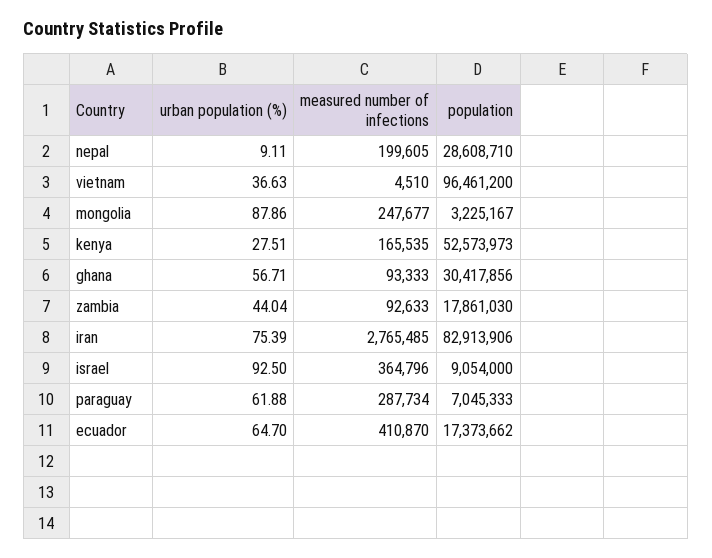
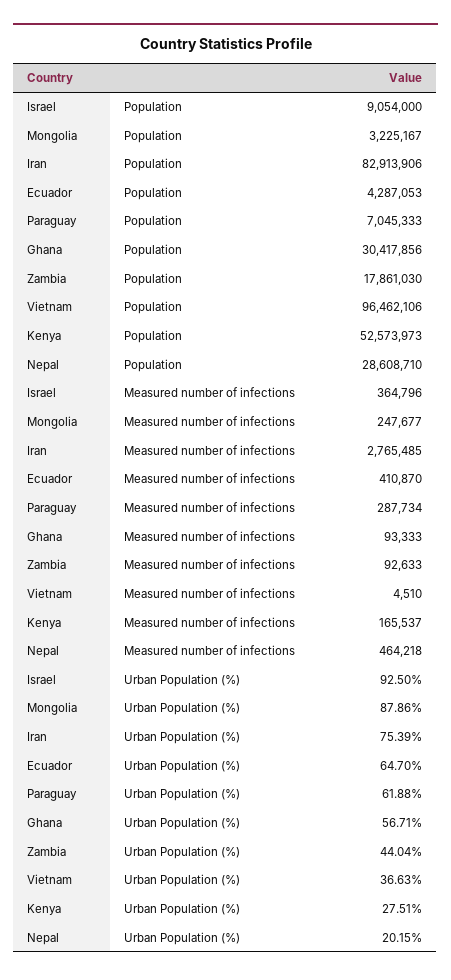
urban population (%), nepal: 9.11 -> 20.15
measured number of infections, nepal: 199605 -> 464218
population, vietnam: 96461200 -> 96462106
measured number of infections, kenya: 165535 -> 165537
population, ecuador: 17373662 -> 4287053

